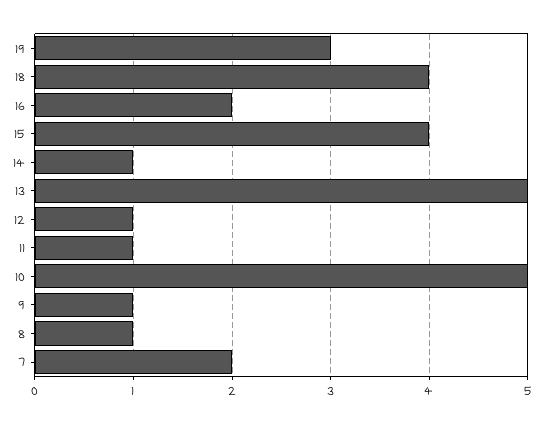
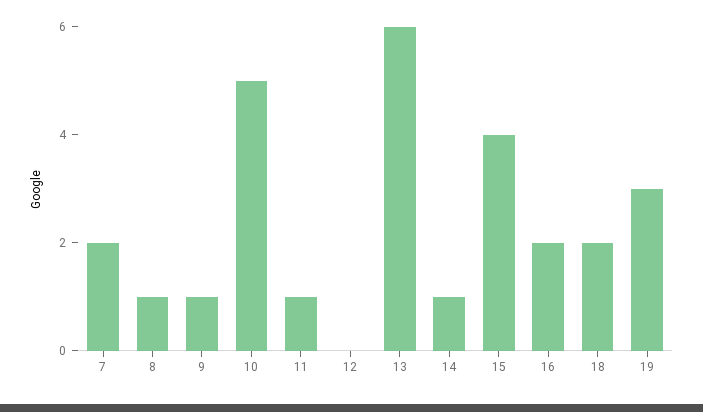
18: 4 -> 2
13: 5 -> 6
12: 1 -> 0

